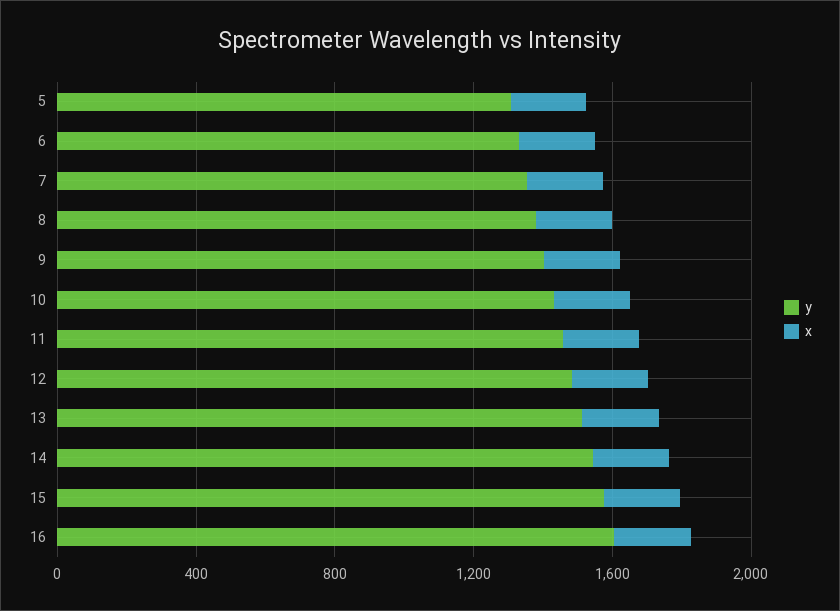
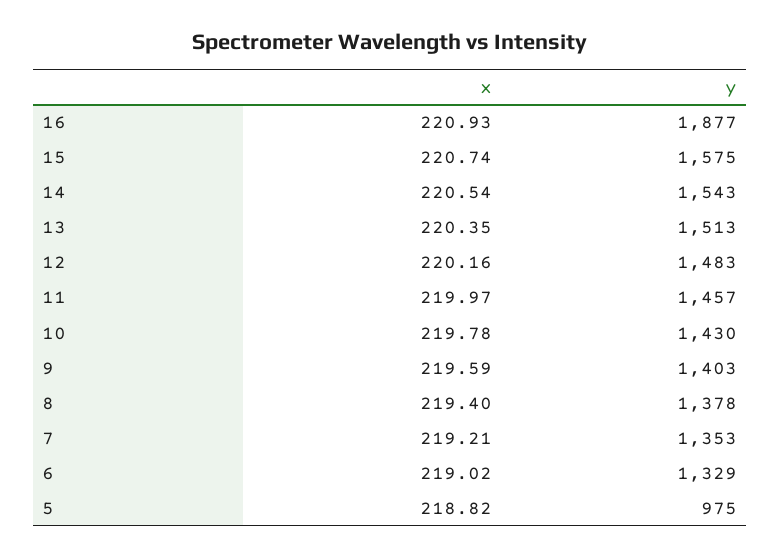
y, 5: 1300 -> 975
y, 16: 1600 -> 1877

